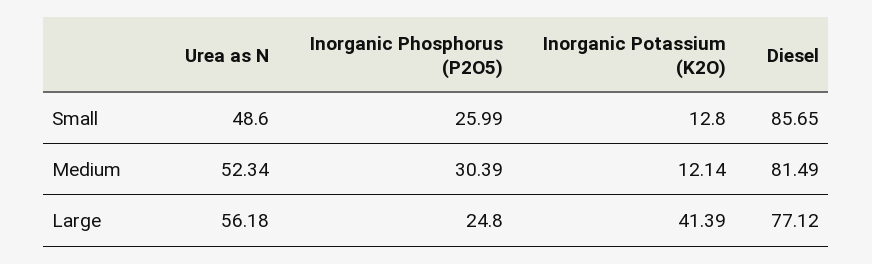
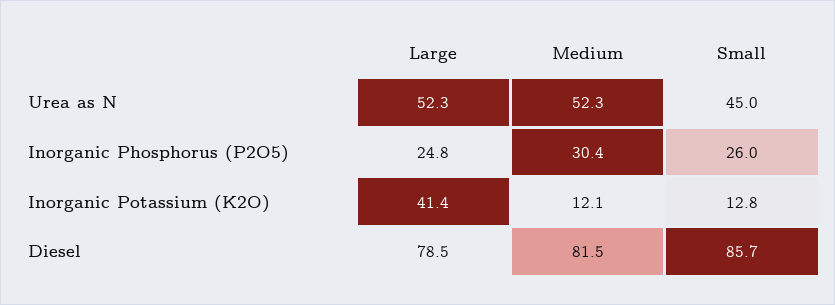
Urea as N, Small: 48.6 -> 45
Urea as N, Large: 56.18 -> 52.3
Diesel, Large: 77.12 -> 78.5

